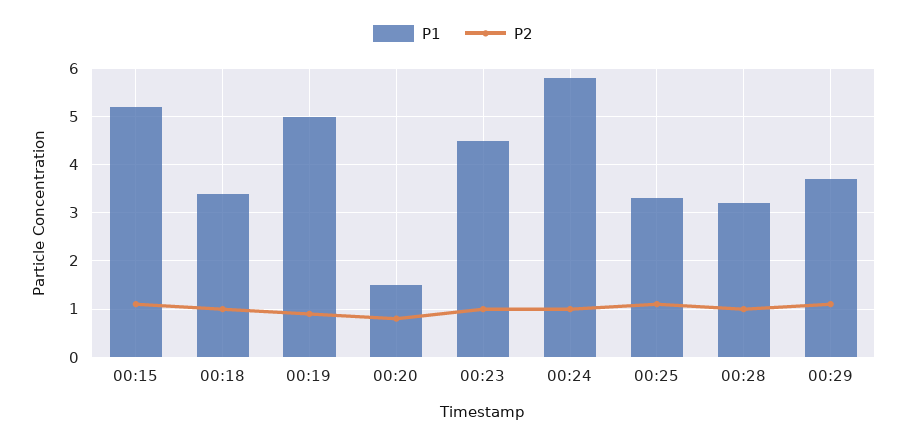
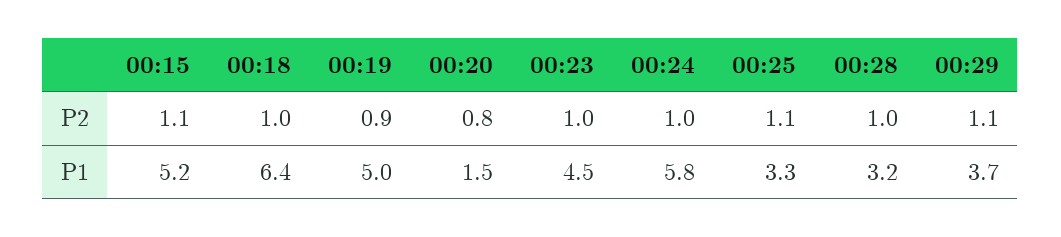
P1, 00:18: 3.5 -> 6.4

